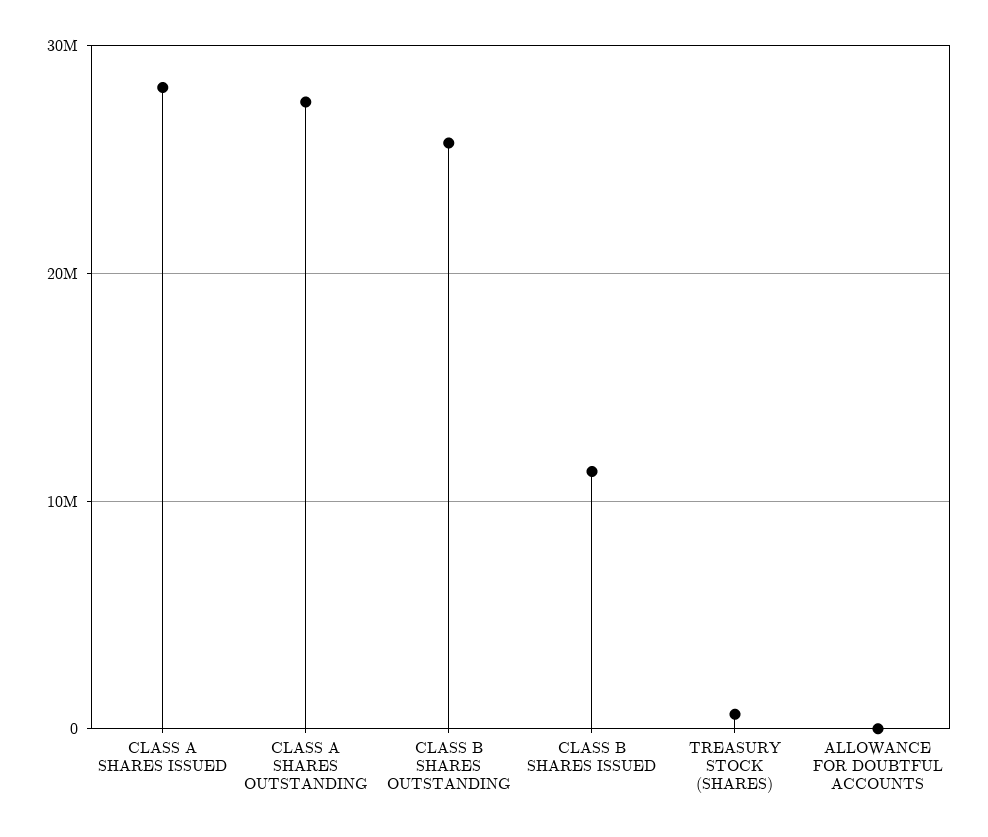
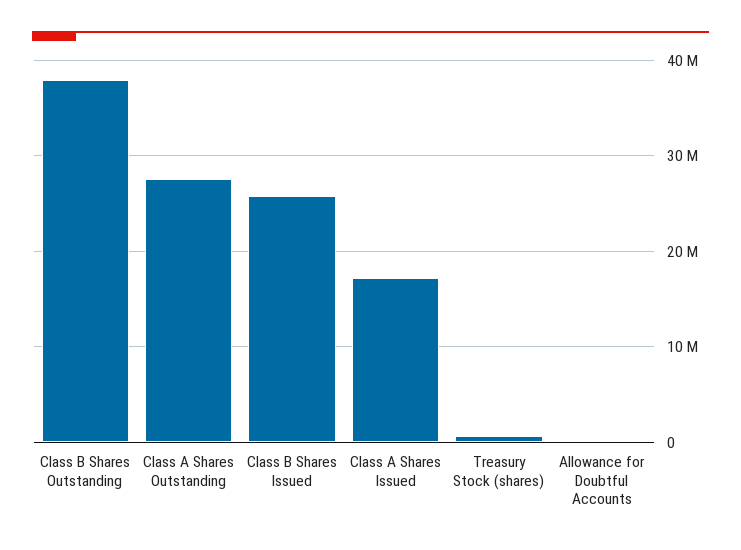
CLASS A SHARES ISSUED: 28000000 -> 17000000
CLASS B SHARES OUTSTANDING: 26000000 -> 38000000
CLASS B SHARES ISSUED: 11000000 -> 26000000

